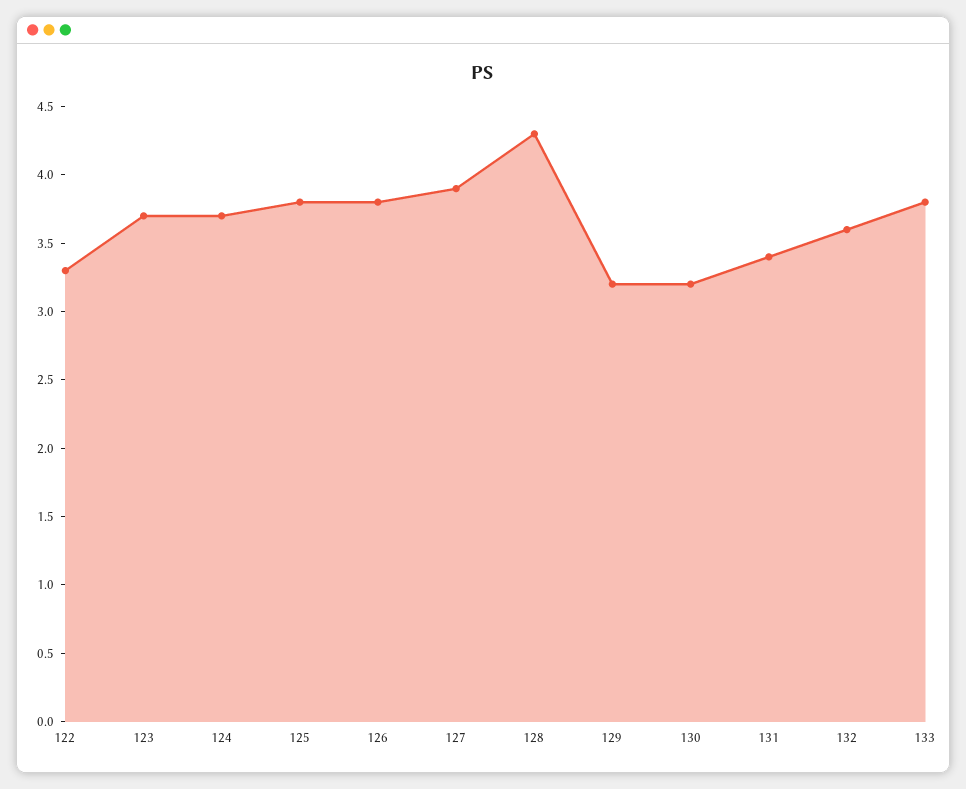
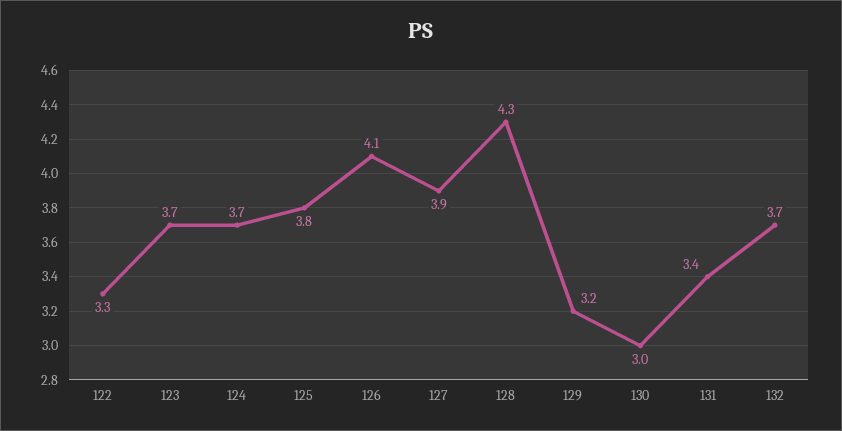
126: 3.8 -> 4.1
130: 3.2 -> 3
132: 3.6 -> 3.7
133: 3.8 -> none

